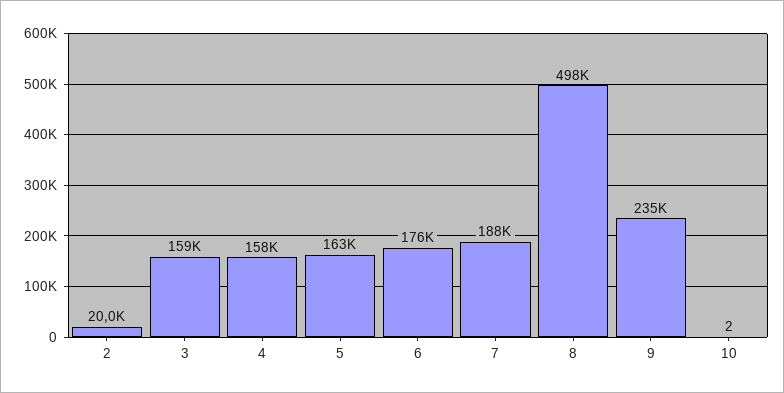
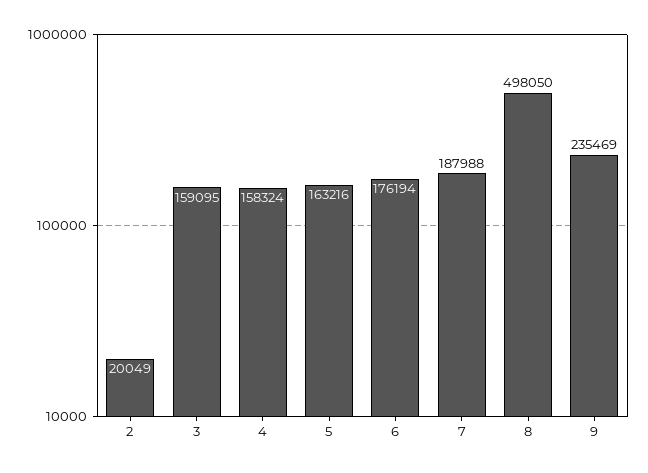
10: 2 -> none

